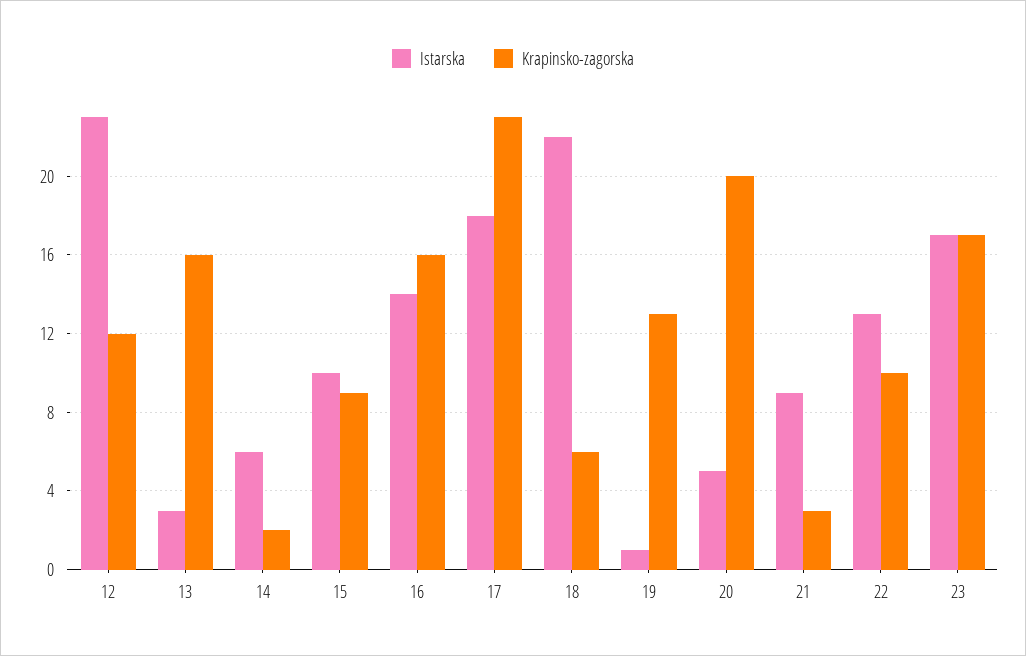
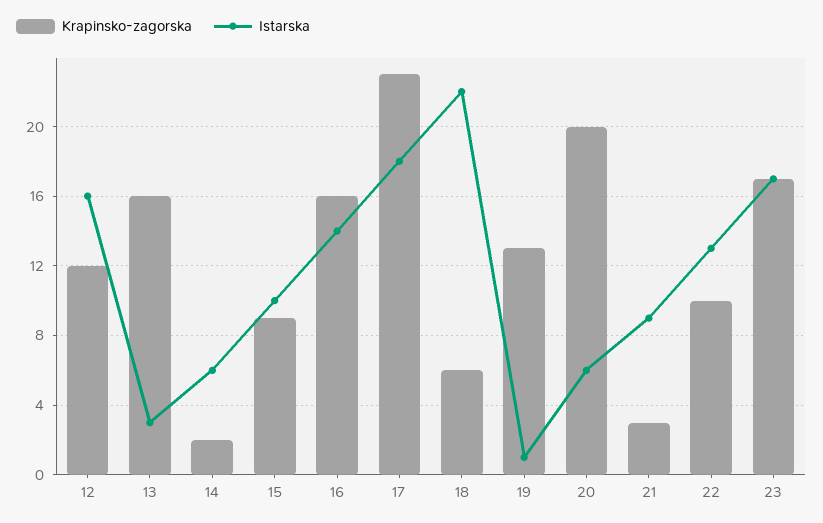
Istarska, 12: 23 -> 16
Istarska, 20: 5 -> 6

